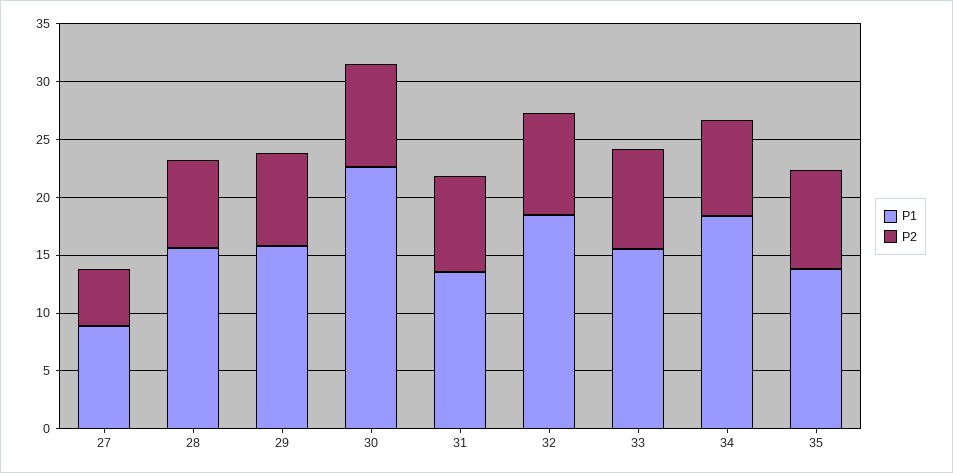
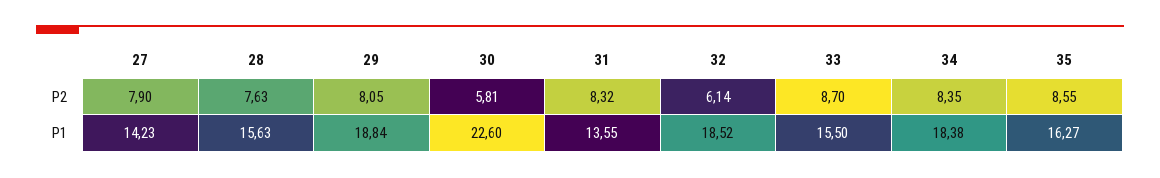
P1, 27: 9 -> 14.23
P2, 27: 5 -> 7.9
P1, 29: 16 -> 18.84
P2, 30: 9 -> 5.81
P2, 32: 9 -> 6.14
P1, 35: 14 -> 16.27

